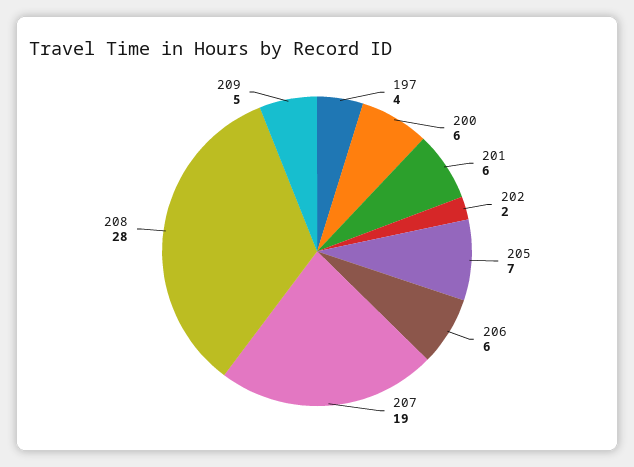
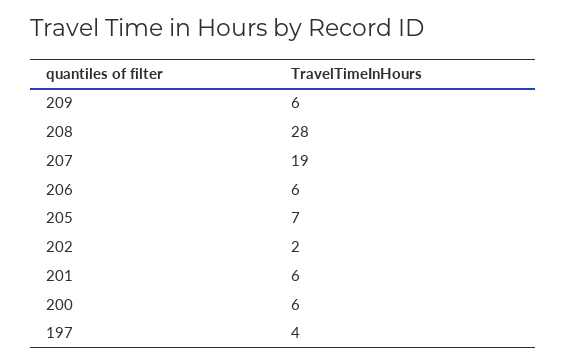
209: 5 -> 6

